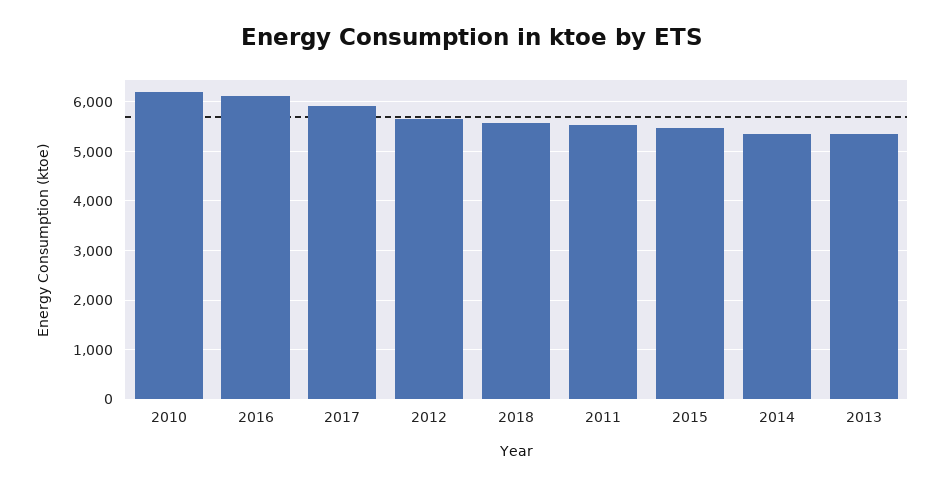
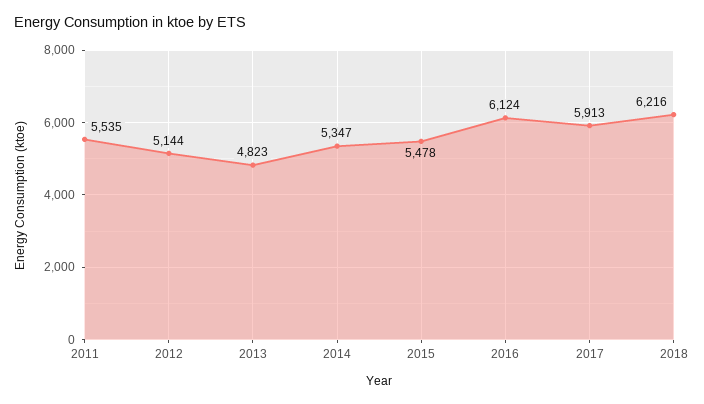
2010: 6200 -> none
2012: 5600 -> 5144
2018: 5600 -> 6216
2013: 5400 -> 4823

